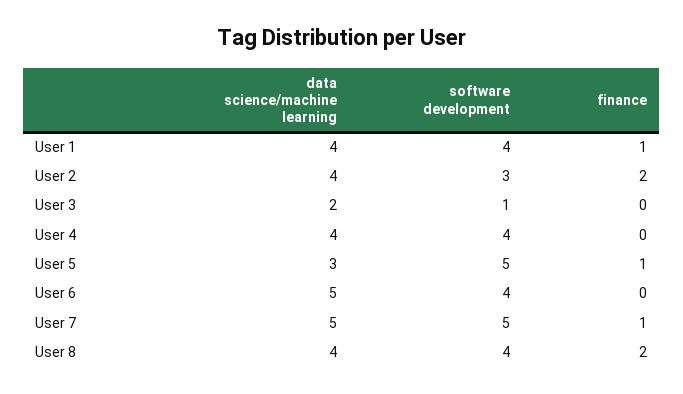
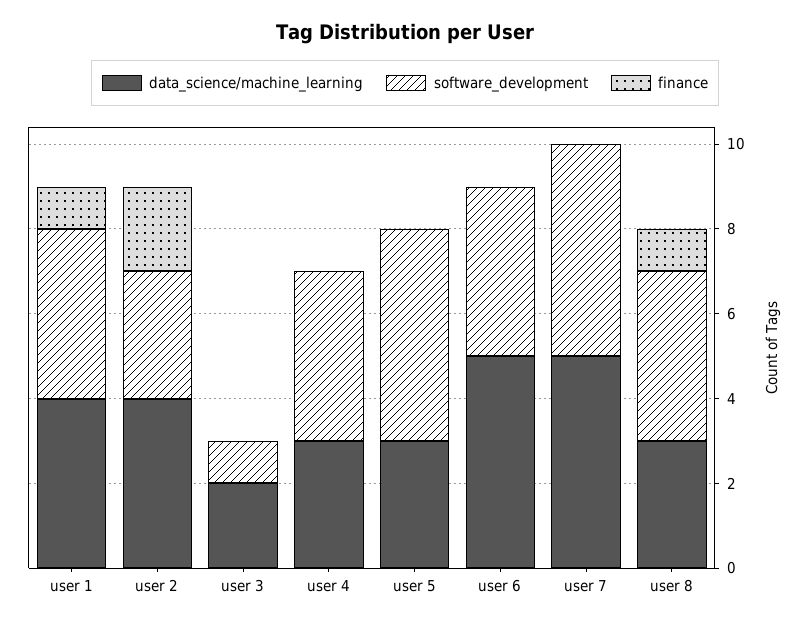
data science/machine learning, User 4: 4 -> 3
finance, User 5: 1 -> 0
finance, User 7: 1 -> 0
data science/machine learning, User 8: 4 -> 3
finance, User 8: 2 -> 1

